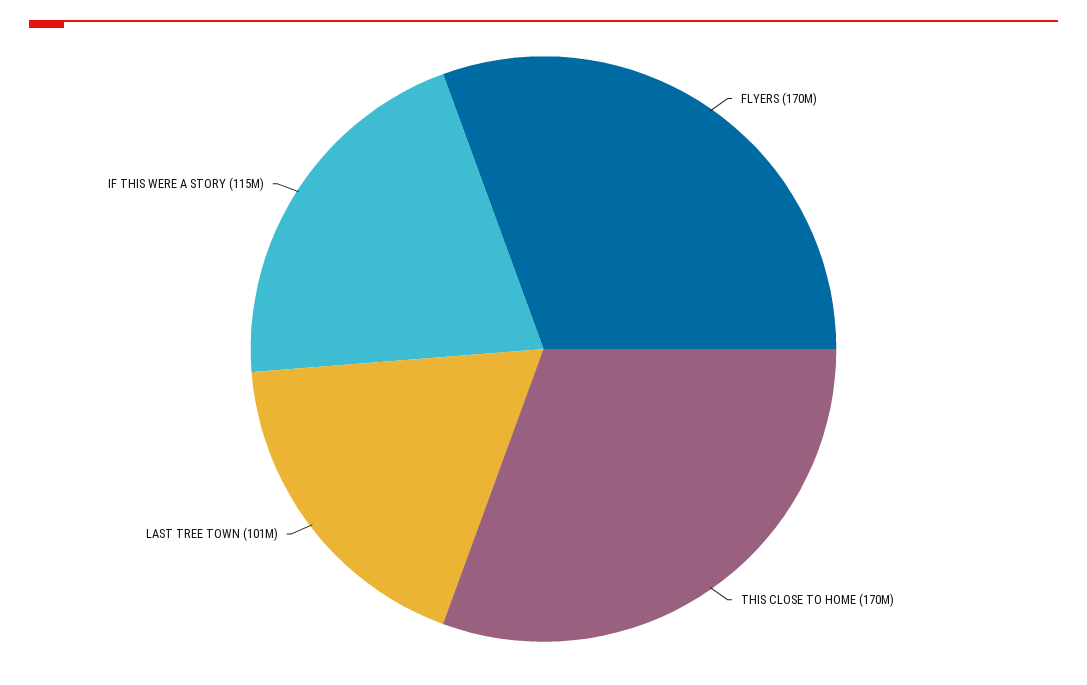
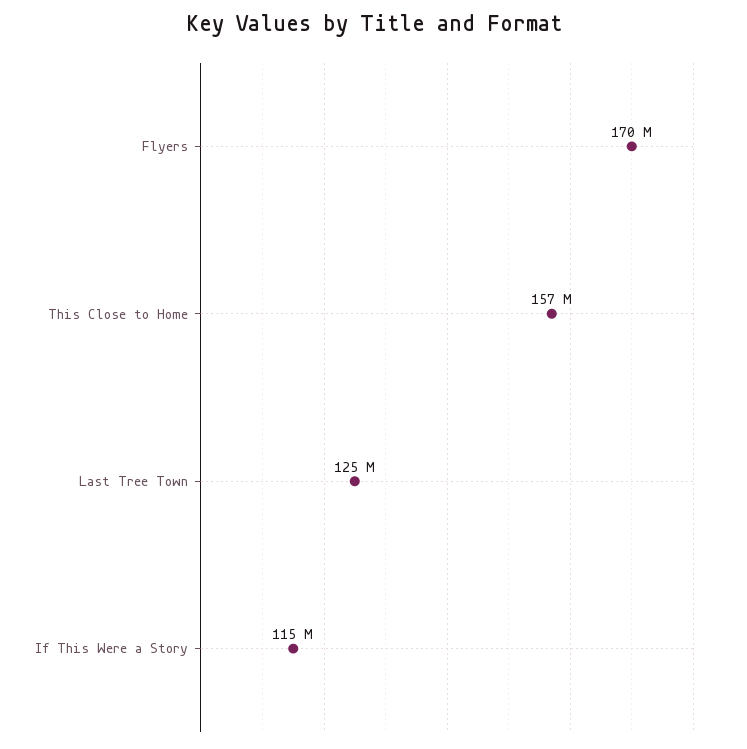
THIS CLOSE TO HOME: 170000000 -> 157000000
LAST TREE TOWN: 101000000 -> 125000000

